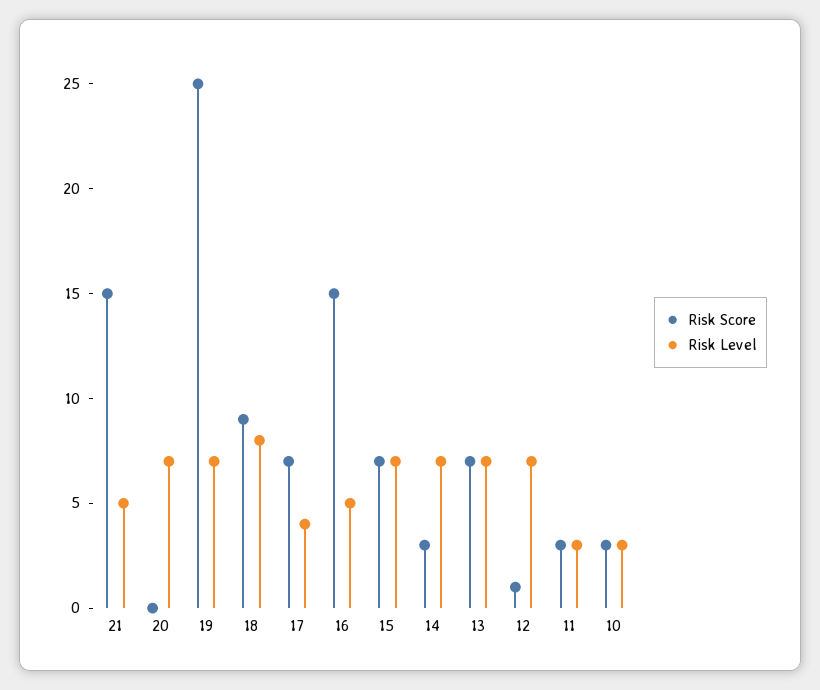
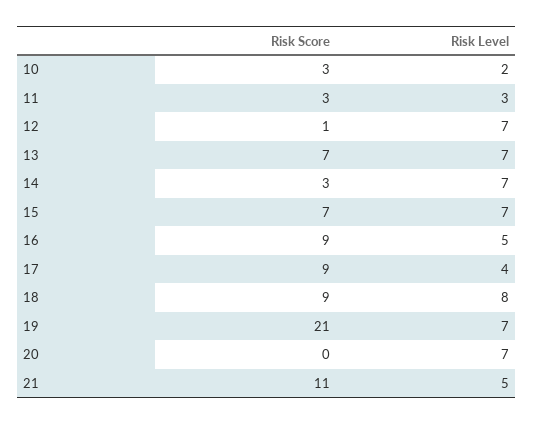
Risk Score, 21: 15 -> 11
Risk Score, 19: 25 -> 21
Risk Score, 17: 7 -> 9
Risk Score, 16: 15 -> 9
Risk Level, 10: 3 -> 2

